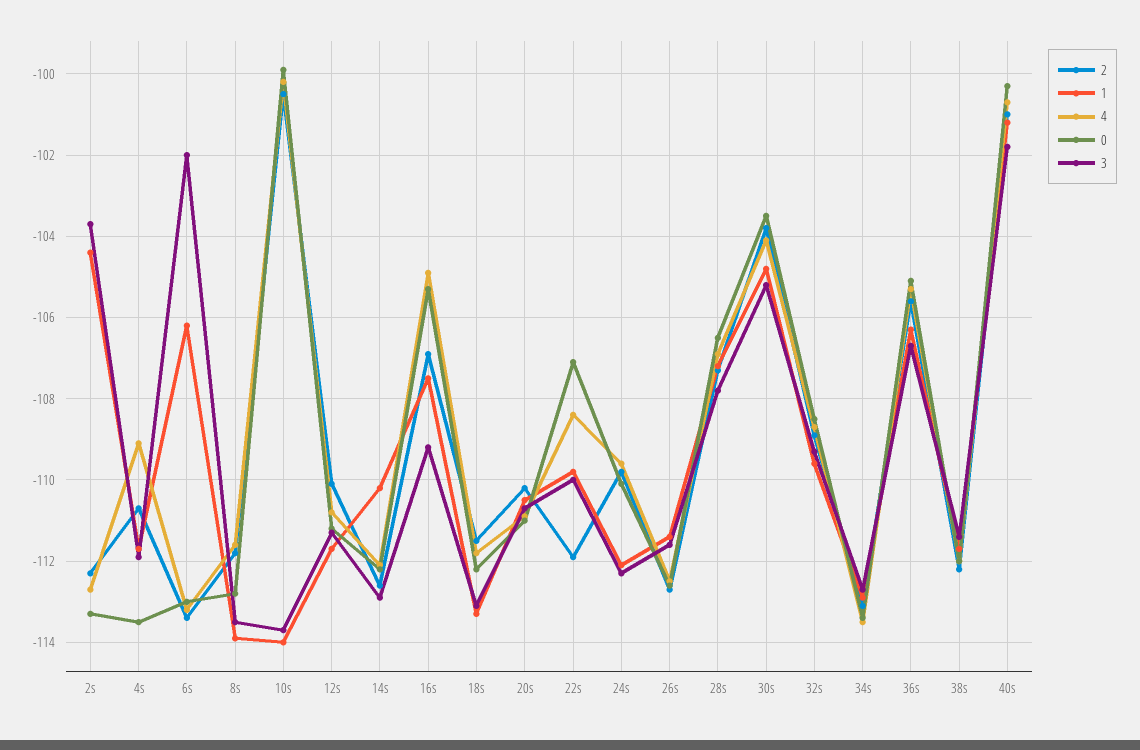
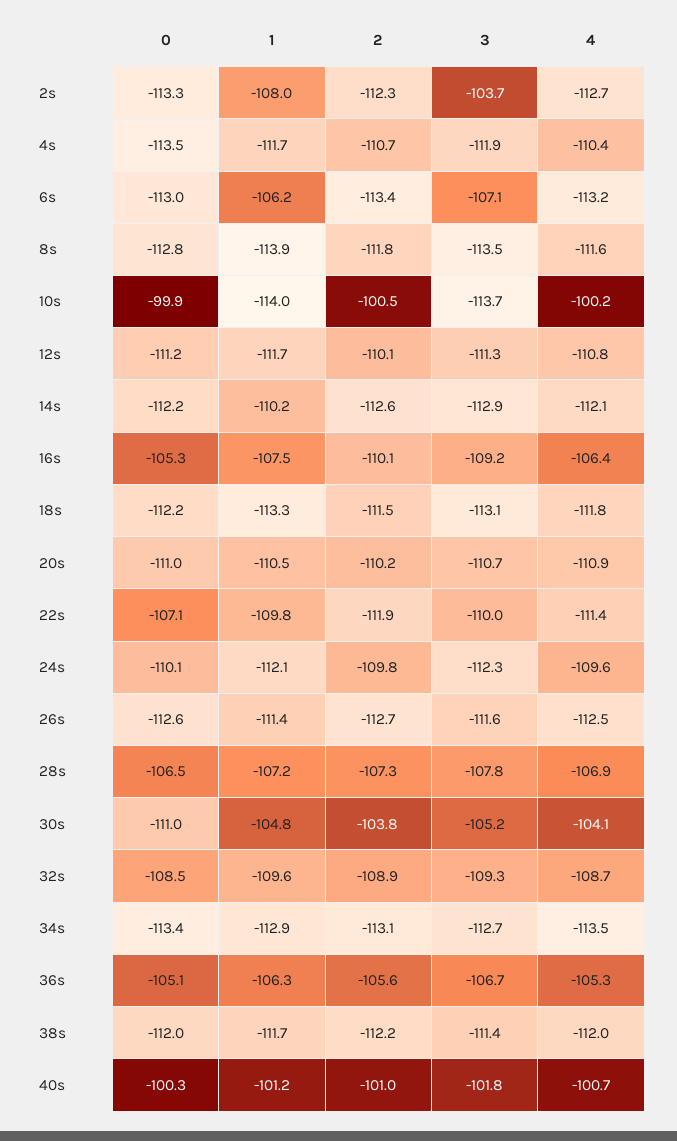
1, 2s: -104.5 -> -108
4, 4s: -109 -> -110.4
3, 6s: -102 -> -107.1
2, 16s: -107 -> -110.1
4, 16s: -105 -> -106.4
4, 22s: -108.5 -> -111.4
0, 30s: -103.5 -> -111

